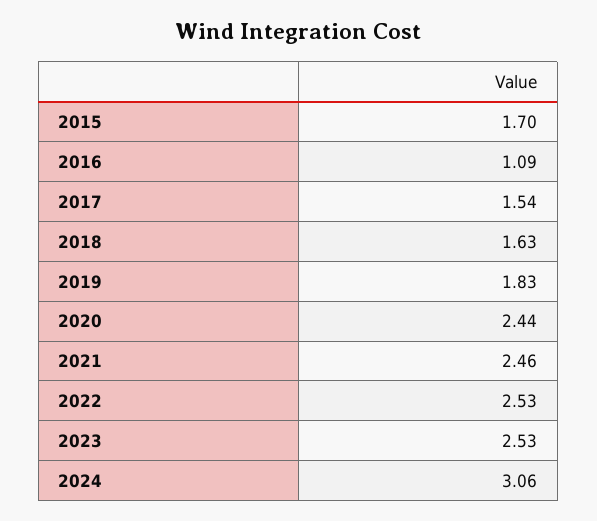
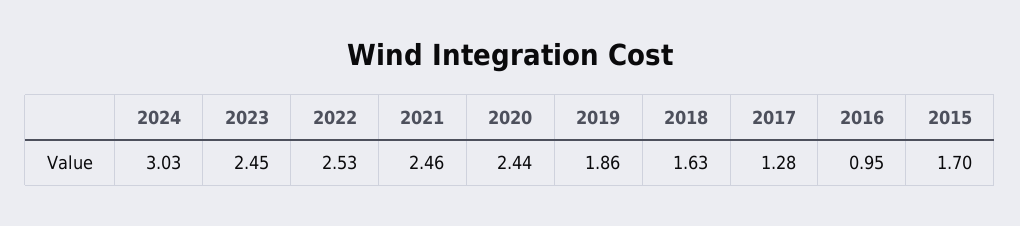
2016: 1.09 -> 0.95
2017: 1.54 -> 1.28
2019: 1.83 -> 1.86
2023: 2.53 -> 2.45
2024: 3.06 -> 3.03

